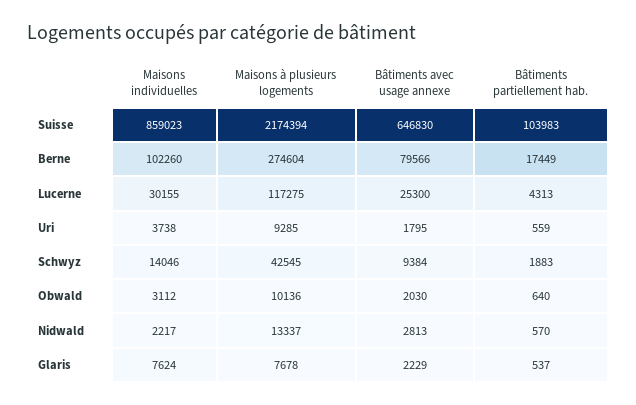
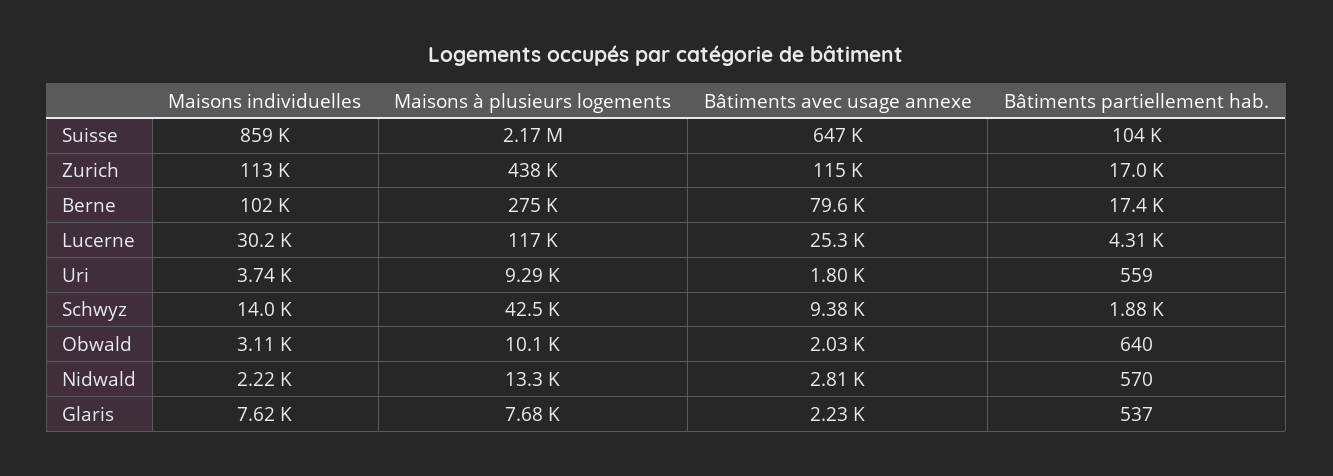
Maisons individuelles, Zurich: none -> 113000
Maisons à plusieurs logements, Zurich: none -> 438000
Bâtiments avec usage annexe, Zurich: none -> 115000
Bâtiments partiellement hab., Zurich: none -> 17000

